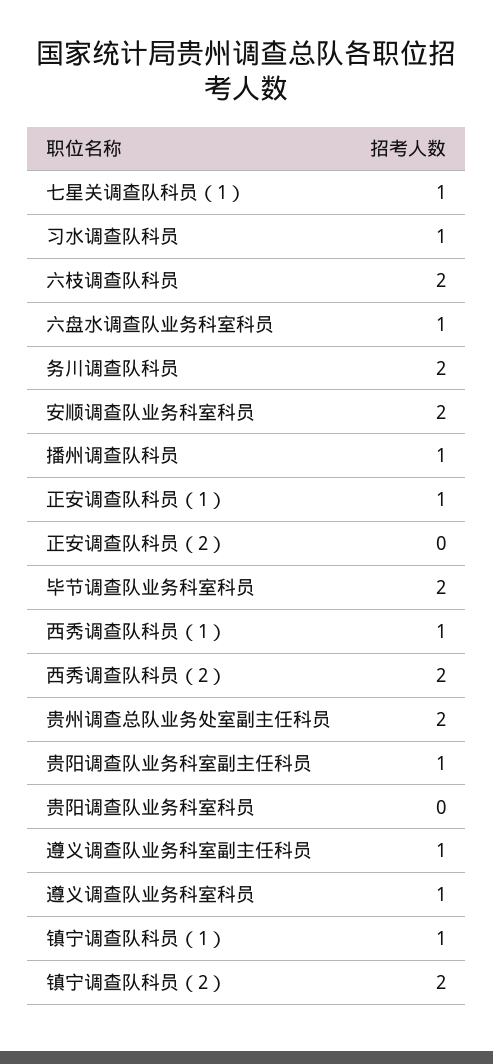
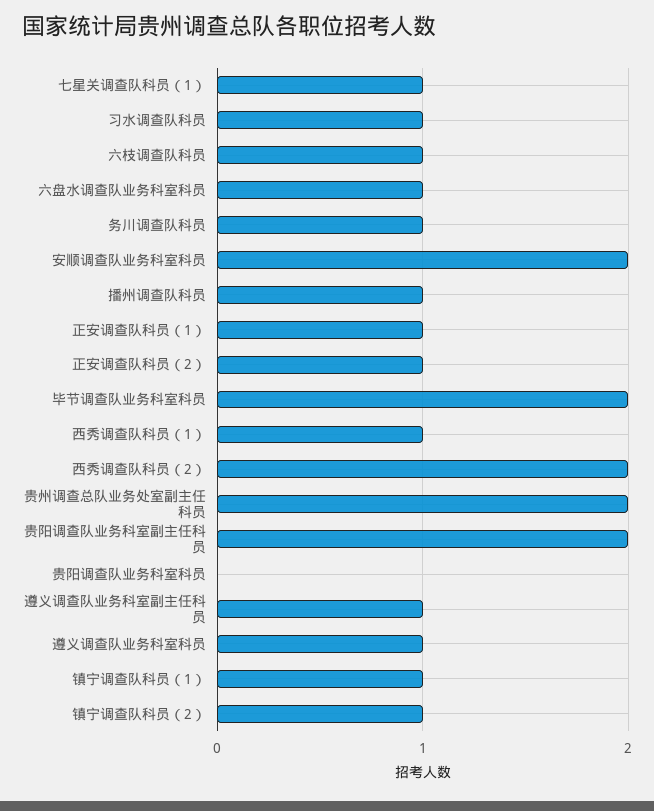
六枝调查队科员: 2 -> 1
务川调查队科员: 2 -> 1
正安调查队科员（2）: 0 -> 1
贵阳调查队业务科室副主任科员: 1 -> 2
镇宁调查队科员（2）: 2 -> 1

